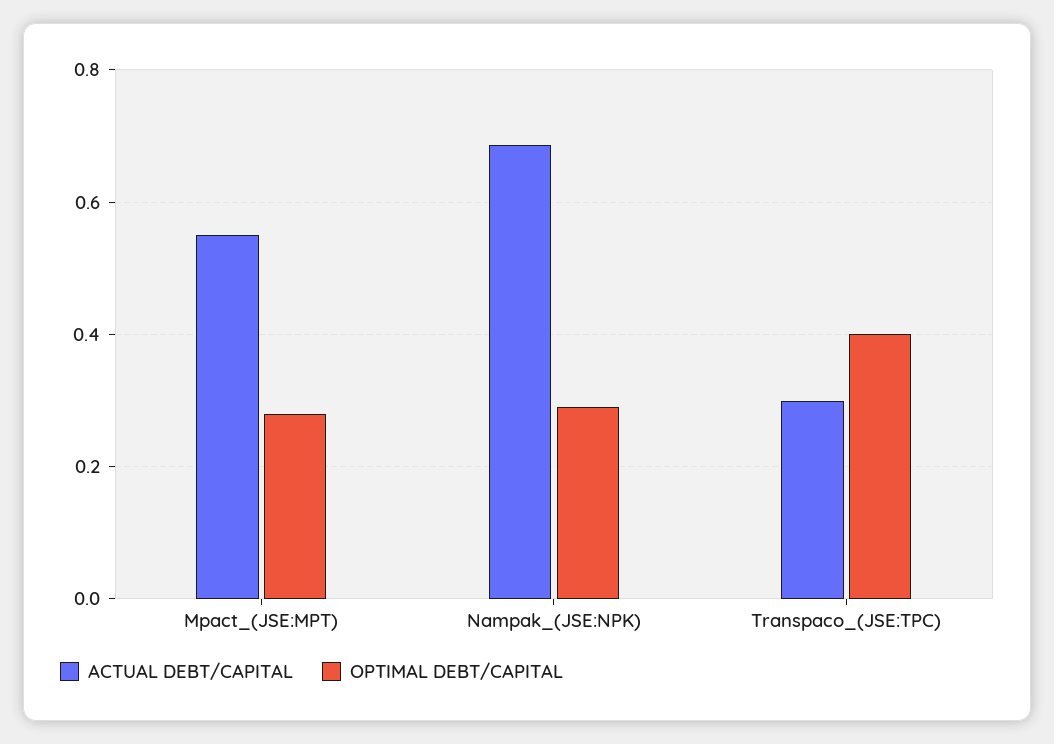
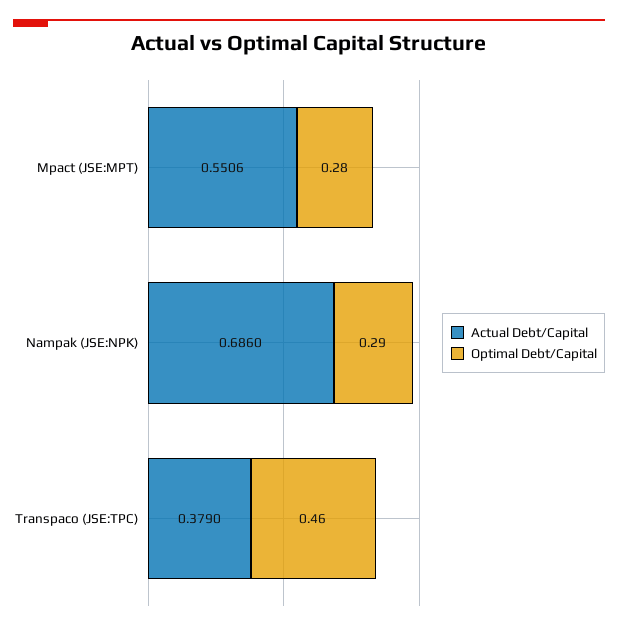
ACTUAL DEBT/CAPITAL, Transpaco_(JSE:TPC): 0.3 -> 0.379
OPTIMAL DEBT/CAPITAL, Transpaco_(JSE:TPC): 0.4 -> 0.46

